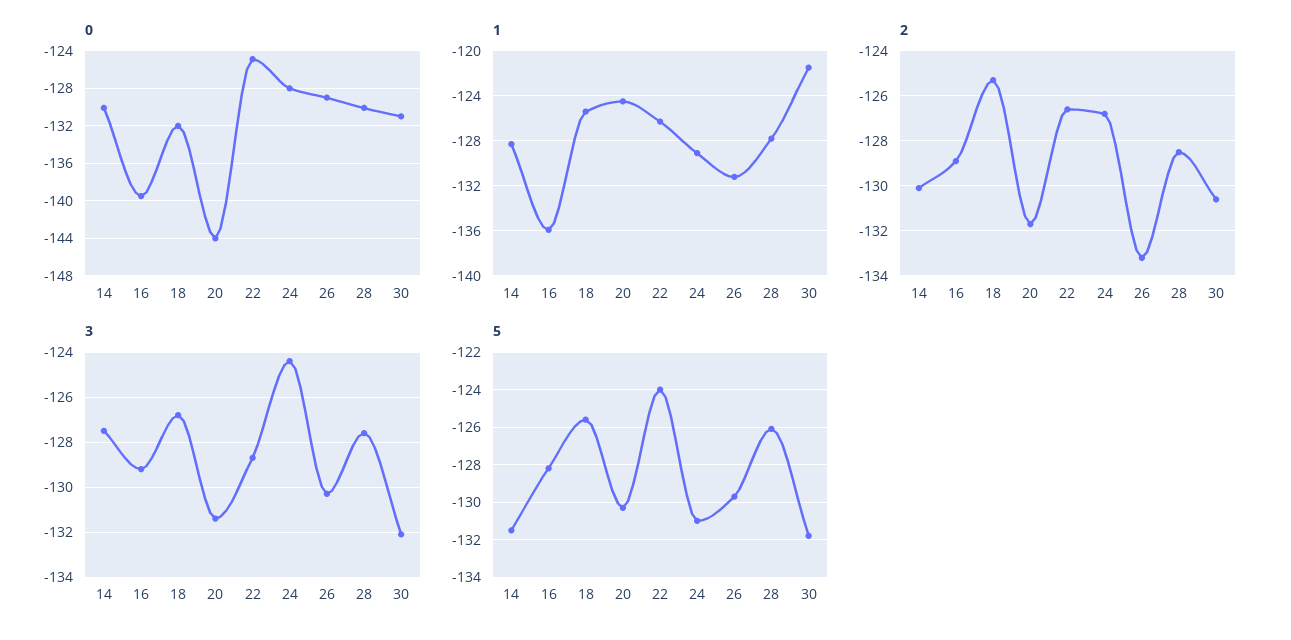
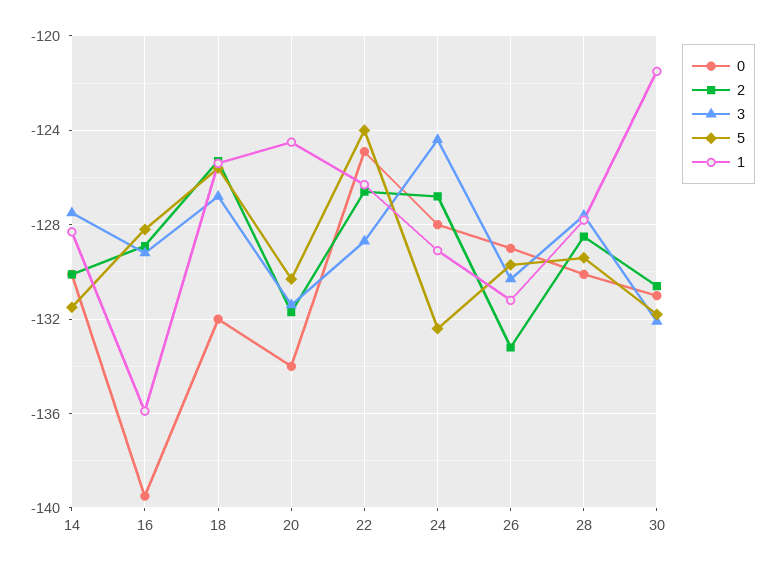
0, 20: -144 -> -134
5, 24: -131 -> -132.5
5, 28: -126 -> -129.5

